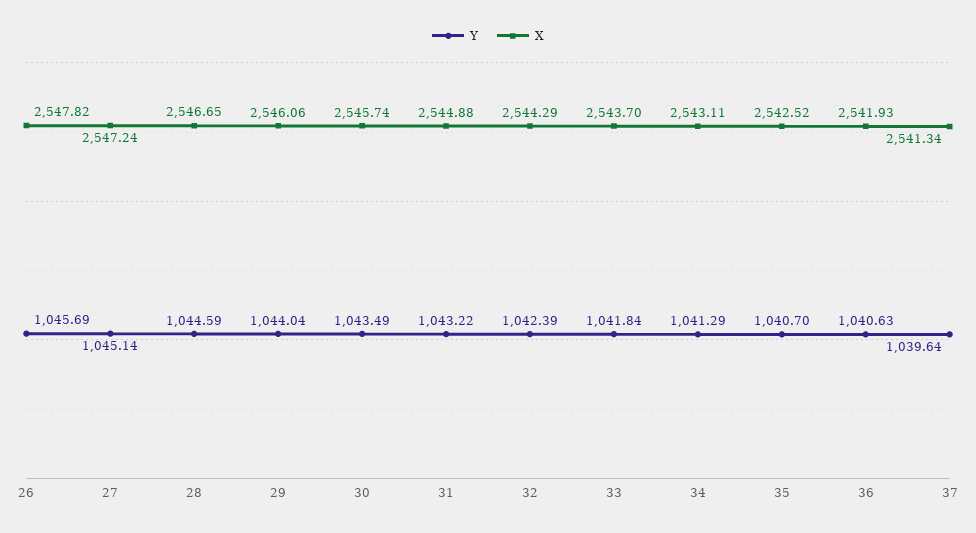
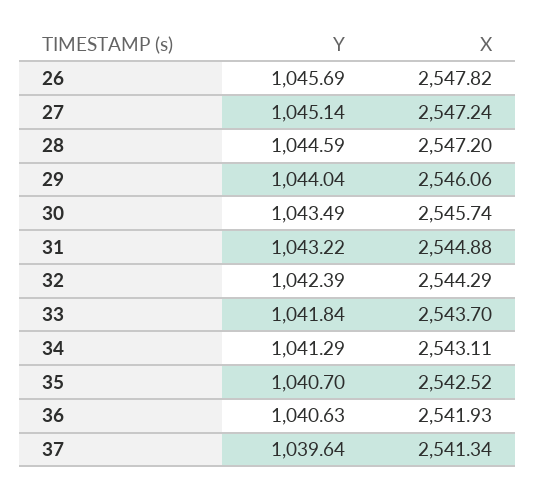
X, 28: 2546.65 -> 2547.2

